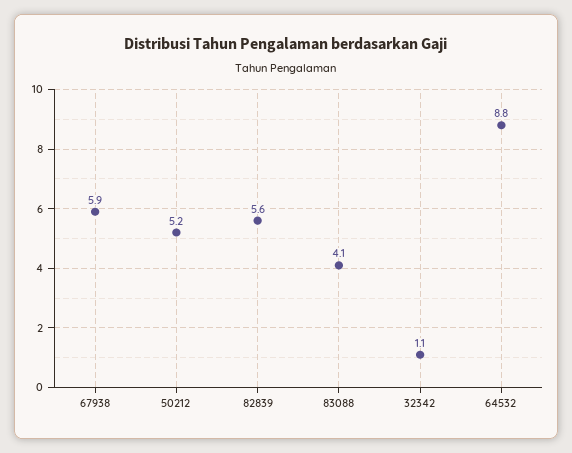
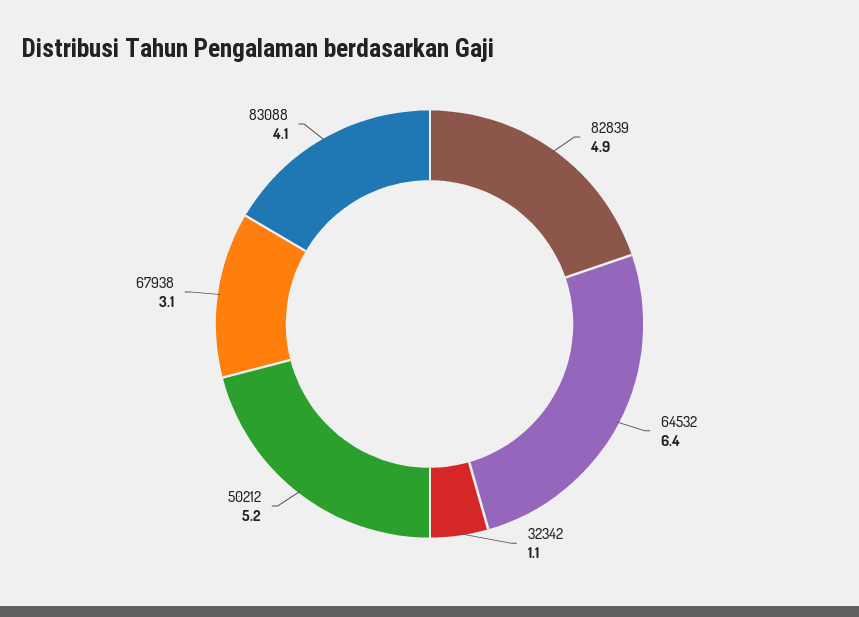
67938: 5.9 -> 3.1
82839: 5.6 -> 4.9
64532: 8.8 -> 6.4

